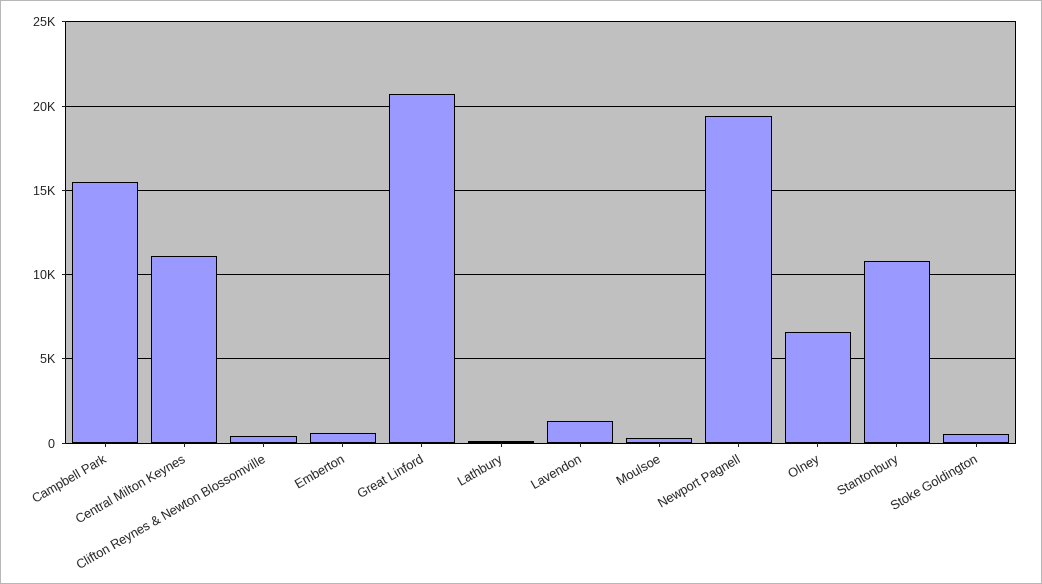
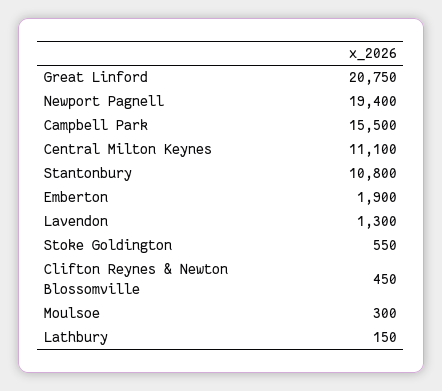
Emberton: 500 -> 1900
Olney: 6500 -> none

